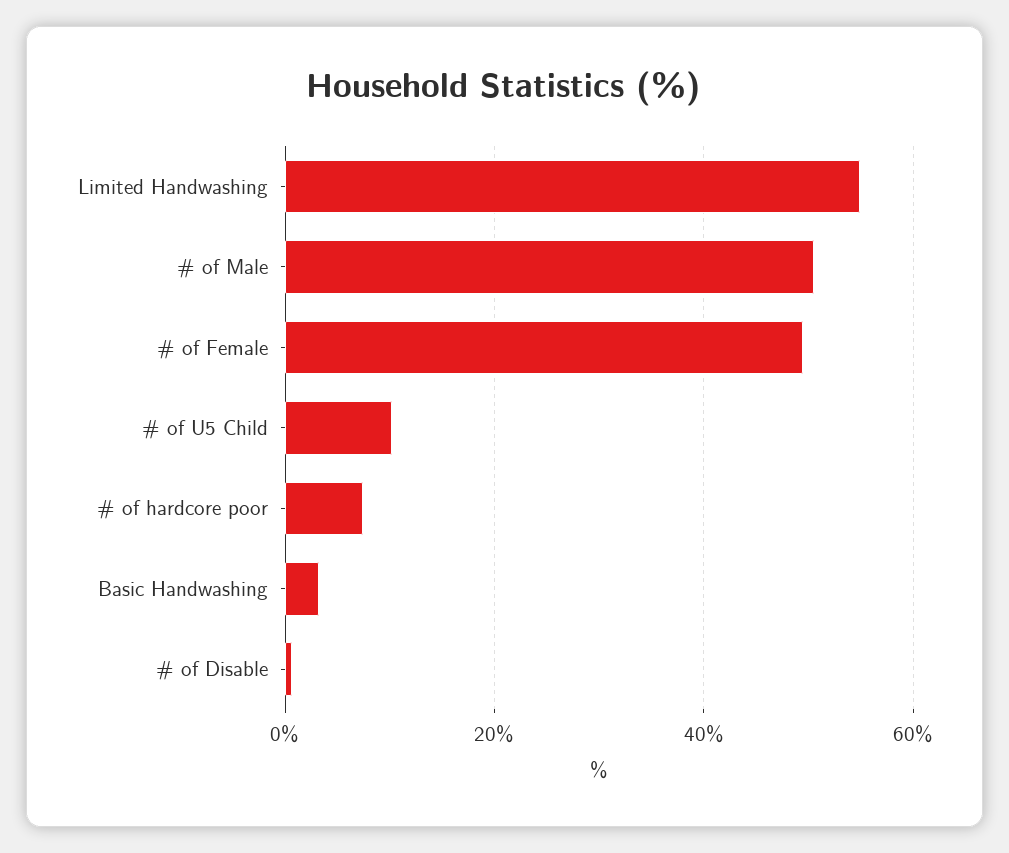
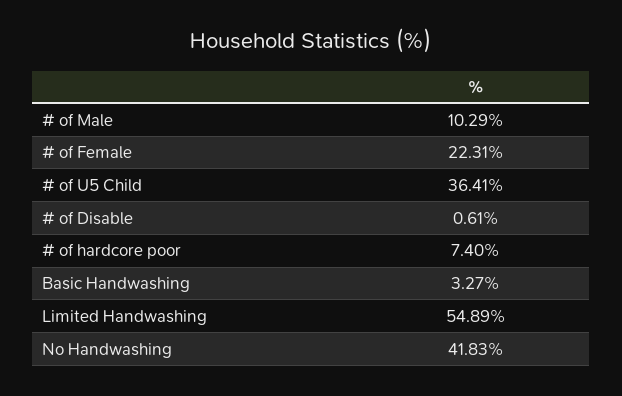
# of Male: 50 -> 10.29
# of Female: 50 -> 22.31
# of U5 Child: 10 -> 36.41
No Handwashing: none -> 41.83

